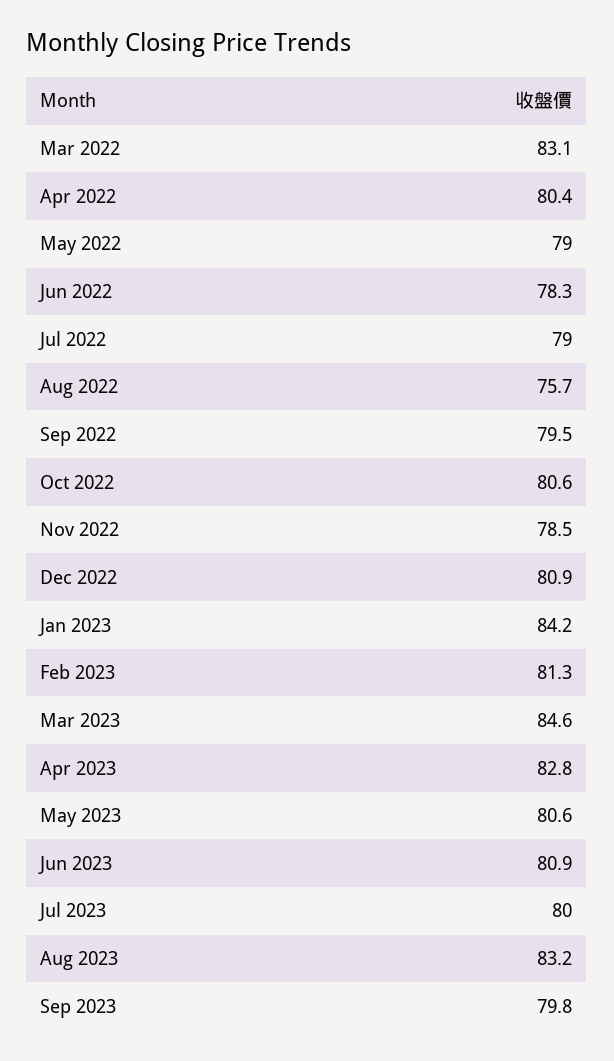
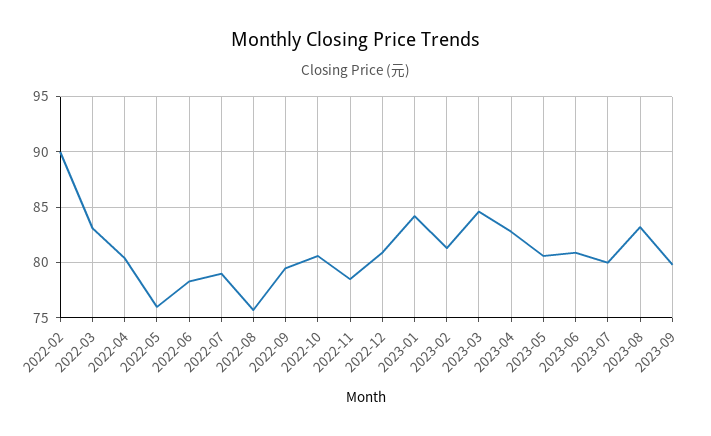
May 2022: 79 -> 76
2022-02: none -> 90

